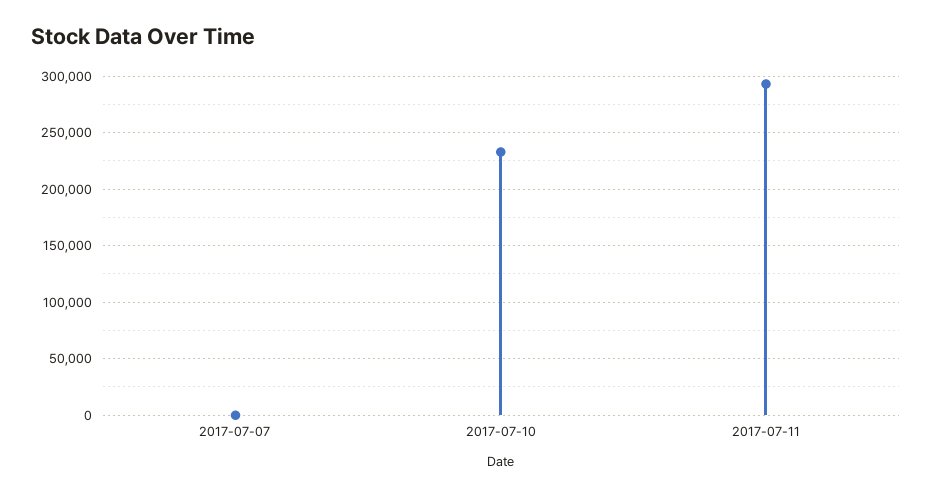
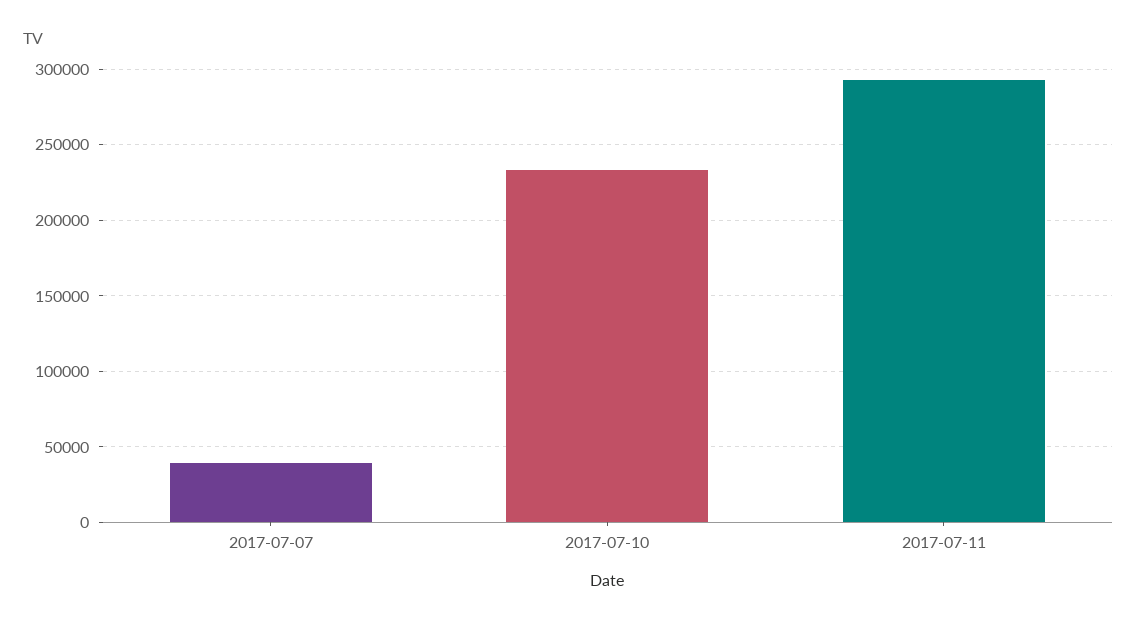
2017-07-07: 0 -> 40000

